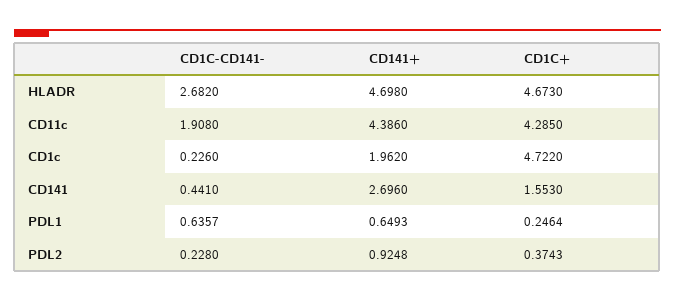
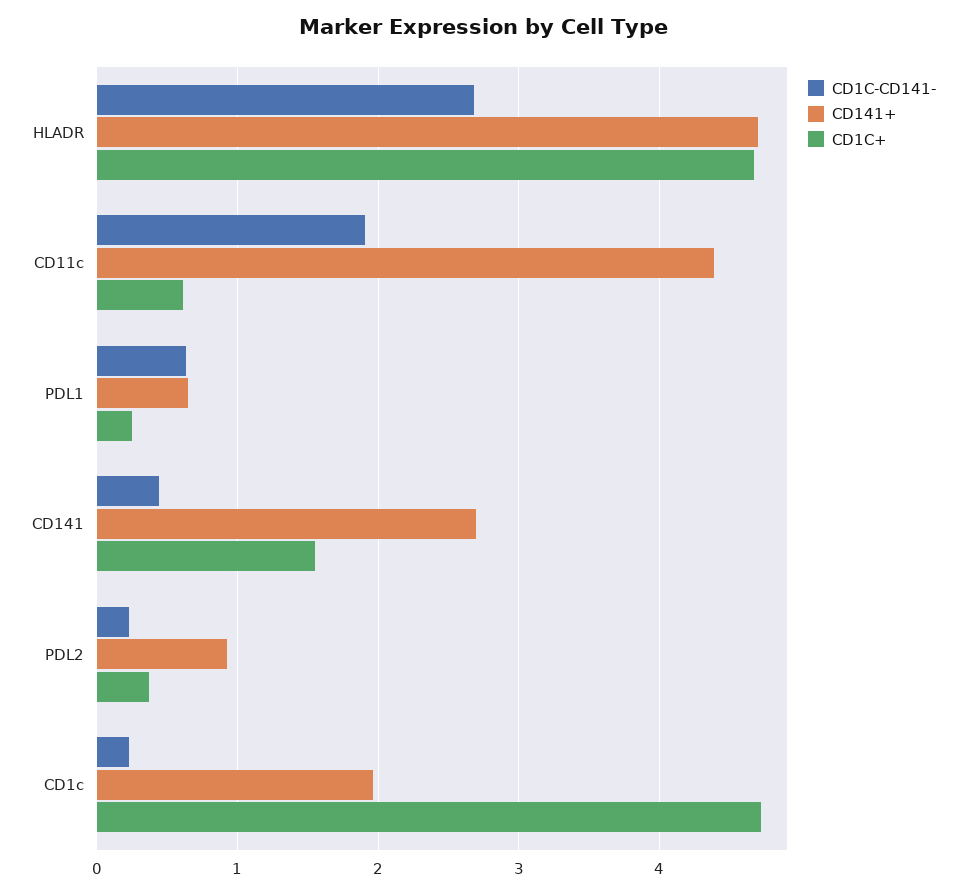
CD1C+, CD11c: 4.285 -> 0.6

